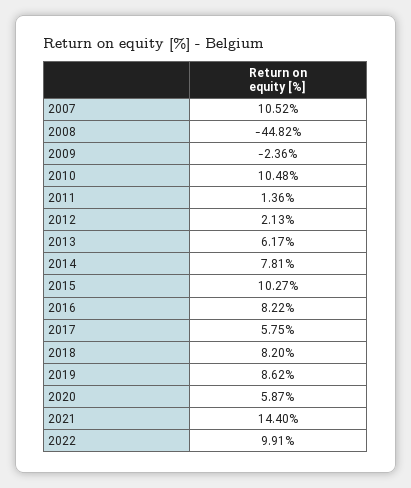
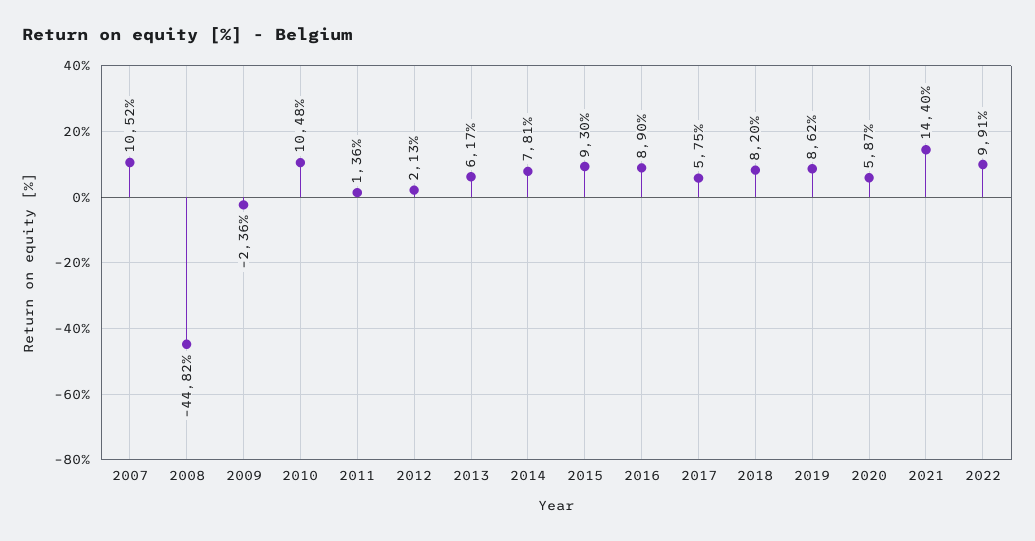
2015: 10.27 -> 9.3
2016: 8.22 -> 8.9

